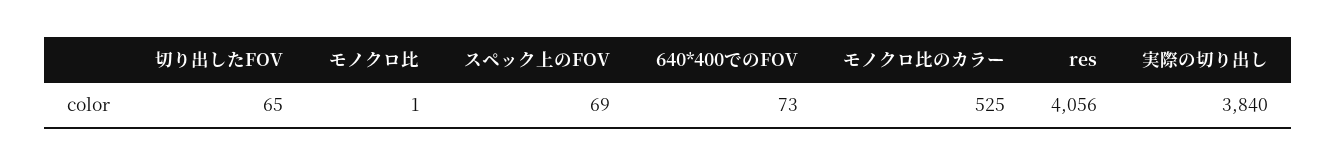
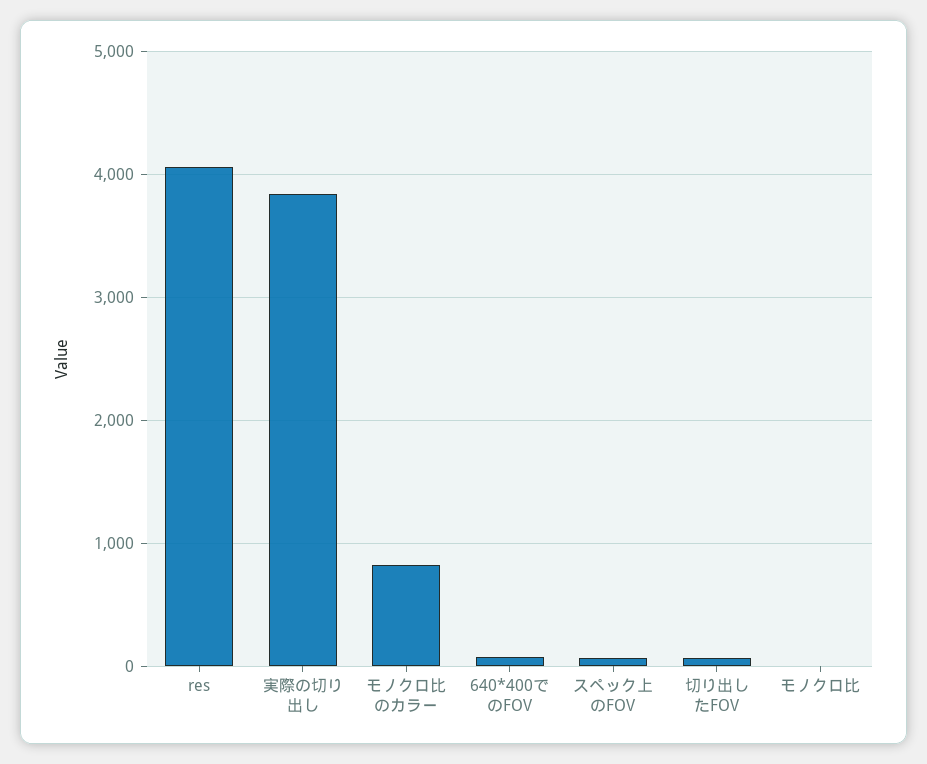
モノクロ比のカラー: 525 -> 800

